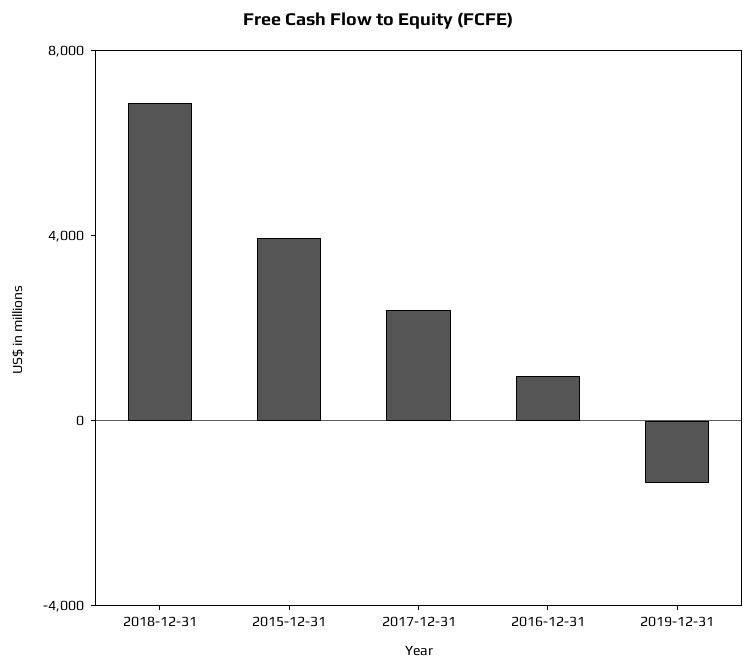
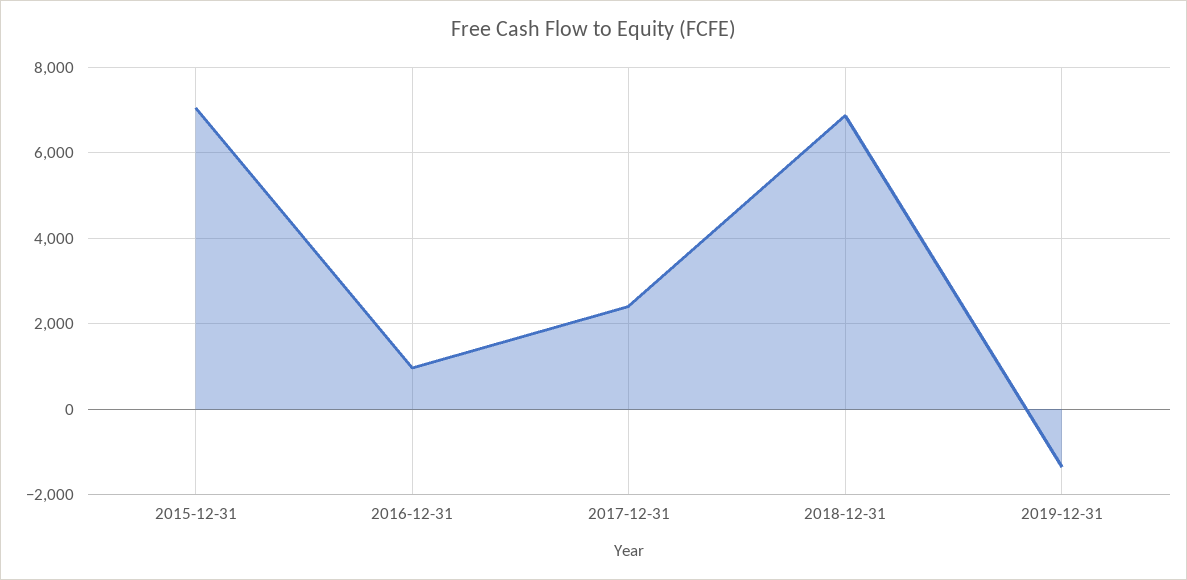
2015-12-31: 4000 -> 7000

